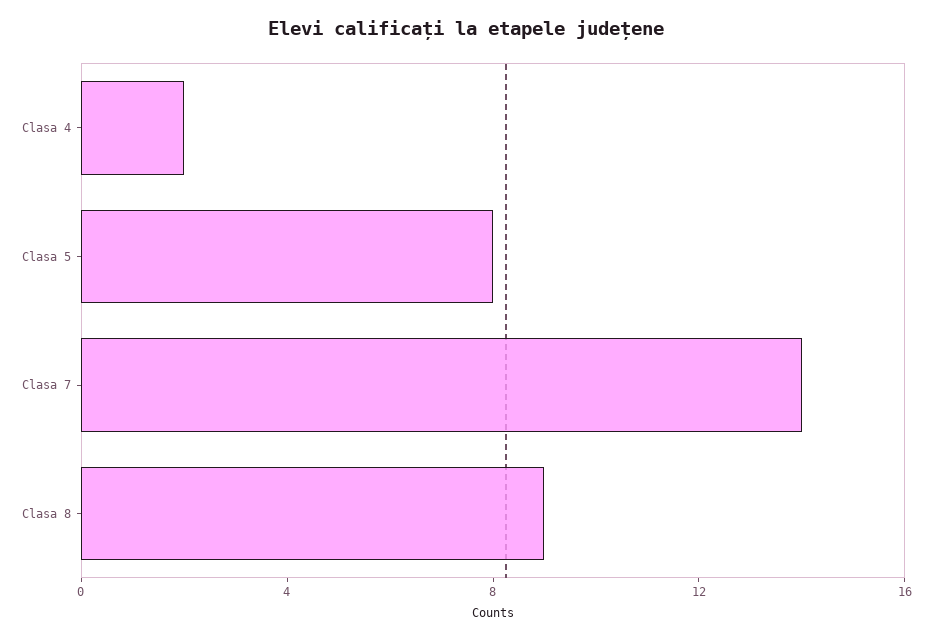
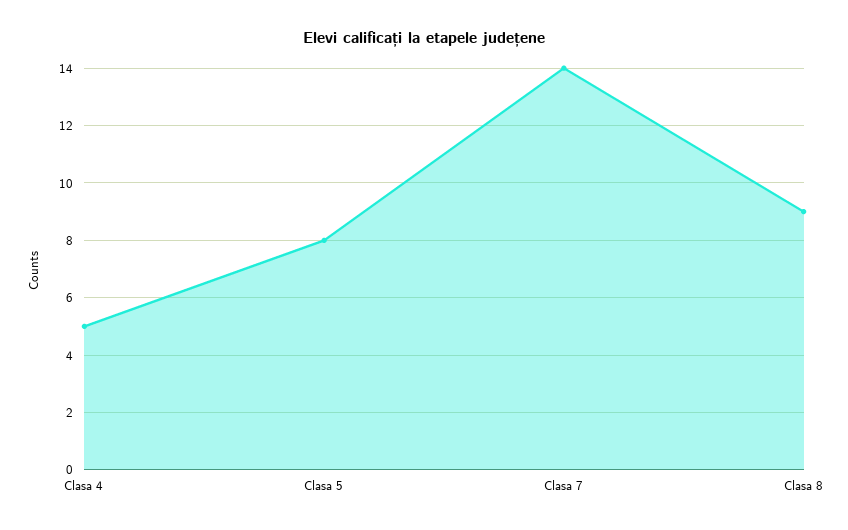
Clasa 4: 2 -> 5

